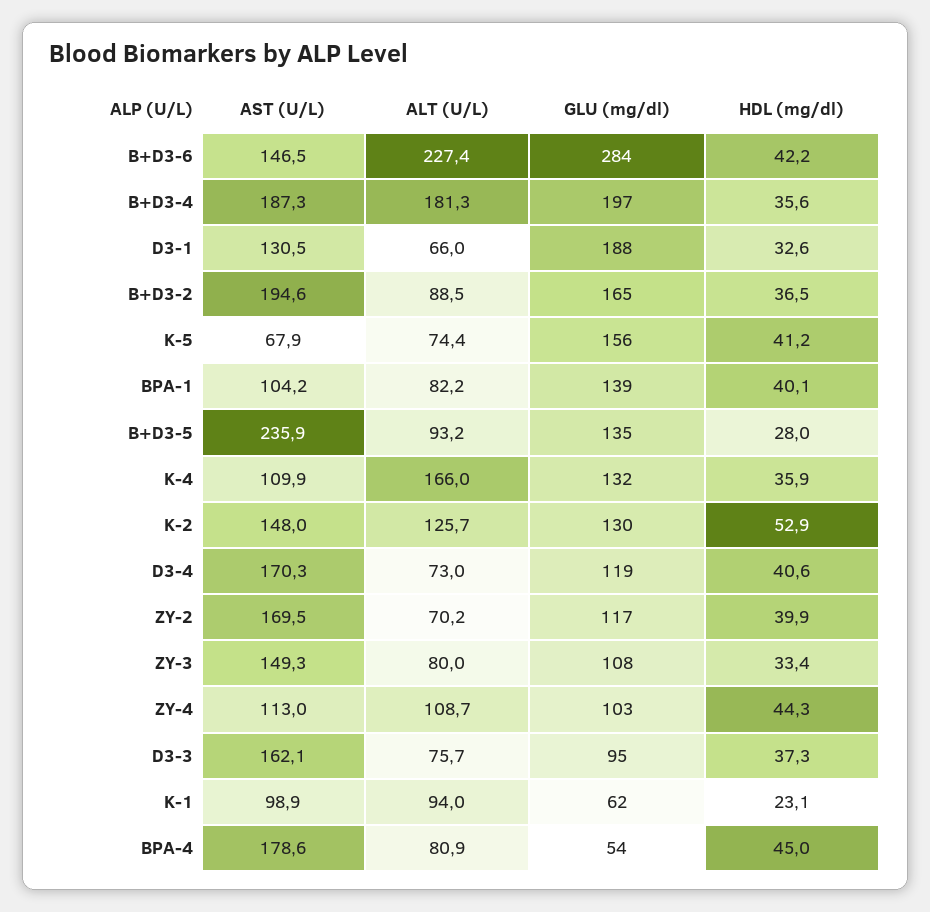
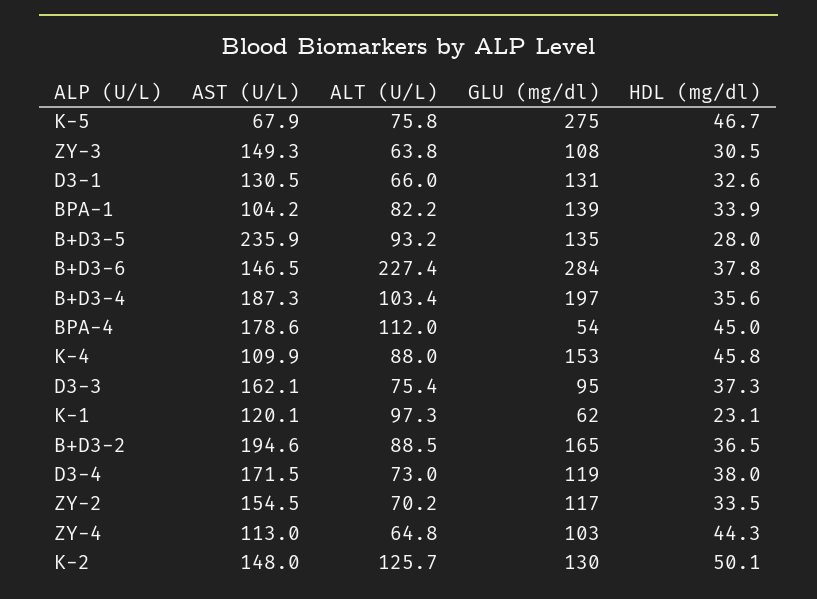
HDL (mg/dl), B+D3-6: 42.2 -> 37.8
ALT (U/L), B+D3-4: 181.3 -> 103.4
GLU (mg/dl), D3-1: 188 -> 131
ALT (U/L), K-5: 74.4 -> 75.8
GLU (mg/dl), K-5: 156 -> 275
HDL (mg/dl), K-5: 41.2 -> 46.7
HDL (mg/dl), BPA-1: 40.1 -> 33.9
ALT (U/L), K-4: 166 -> 88
GLU (mg/dl), K-4: 132 -> 153
HDL (mg/dl), K-4: 35.9 -> 45.8
HDL (mg/dl), K-2: 52.9 -> 50.1
AST (U/L), D3-4: 170.3 -> 171.5
HDL (mg/dl), D3-4: 40.6 -> 38
AST (U/L), ZY-2: 169.5 -> 154.5
HDL (mg/dl), ZY-2: 39.9 -> 33.5
ALT (U/L), ZY-3: 80 -> 63.8
HDL (mg/dl), ZY-3: 33.4 -> 30.5
ALT (U/L), ZY-4: 108.7 -> 64.8
ALT (U/L), D3-3: 75.7 -> 75.4
AST (U/L), K-1: 98.9 -> 120.1
ALT (U/L), K-1: 94 -> 97.3
ALT (U/L), BPA-4: 80.9 -> 112

